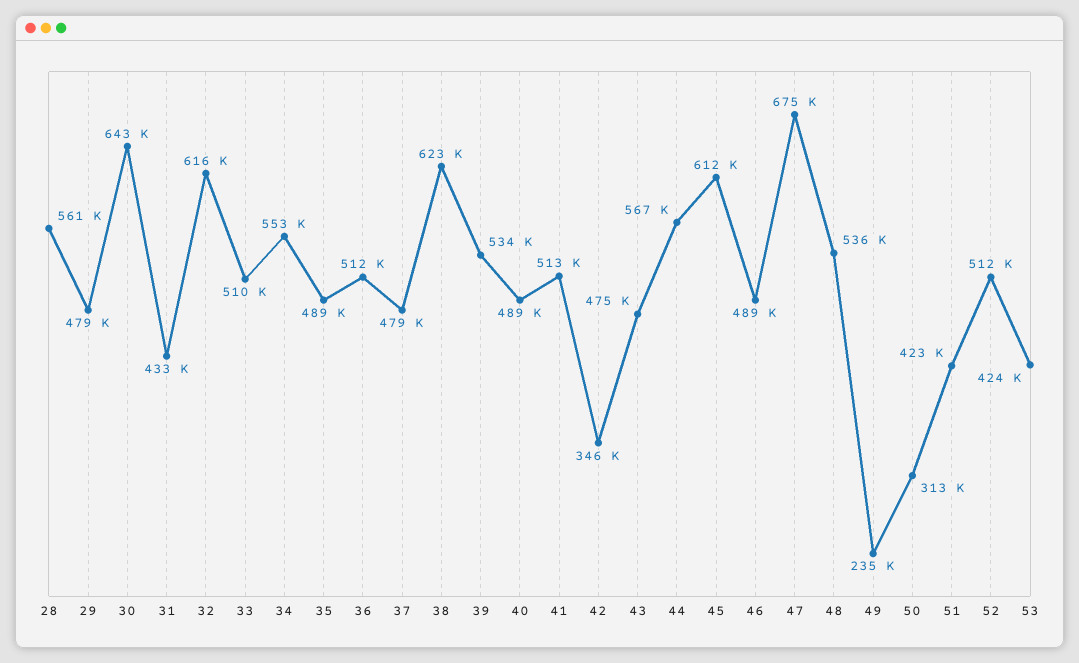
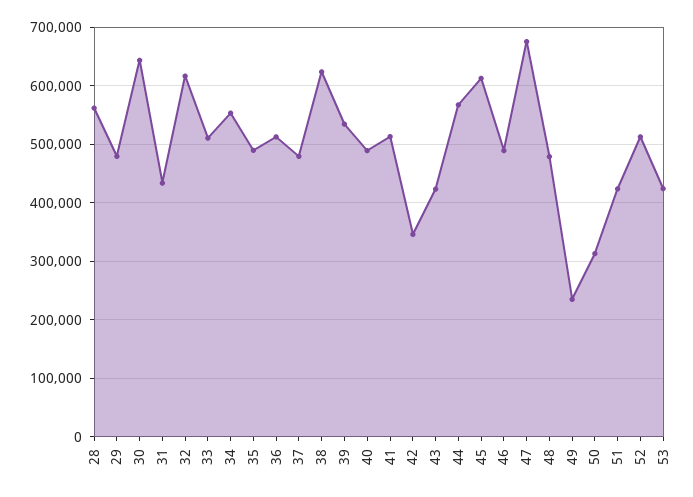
43: 475000 -> 420000
48: 536000 -> 480000

